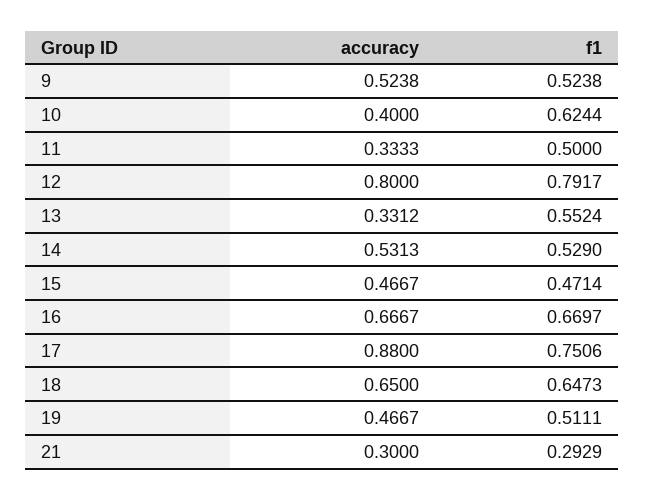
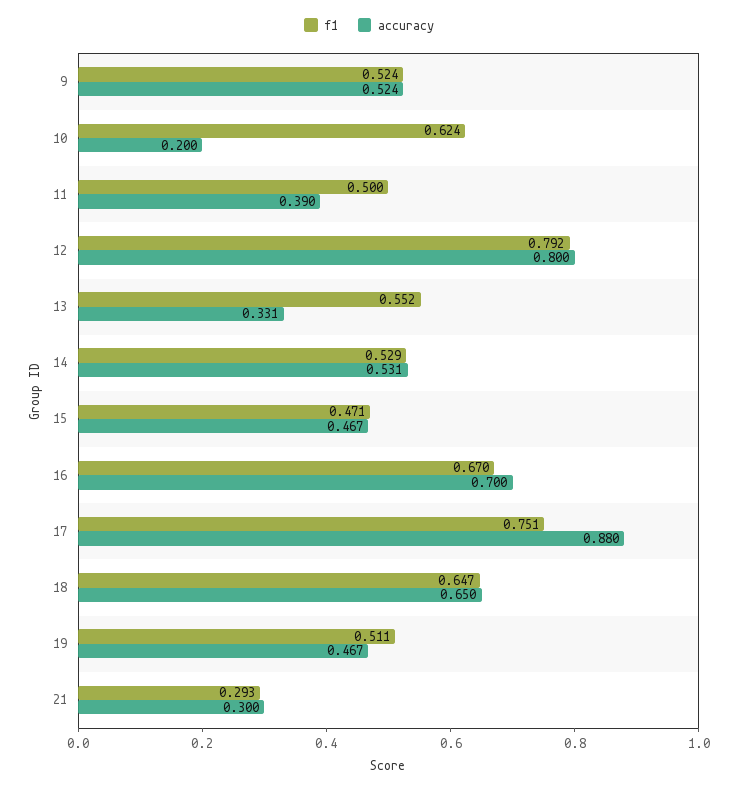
accuracy, 10: 0.4 -> 0.2
accuracy, 11: 0.3333 -> 0.39
accuracy, 16: 0.6667 -> 0.7

